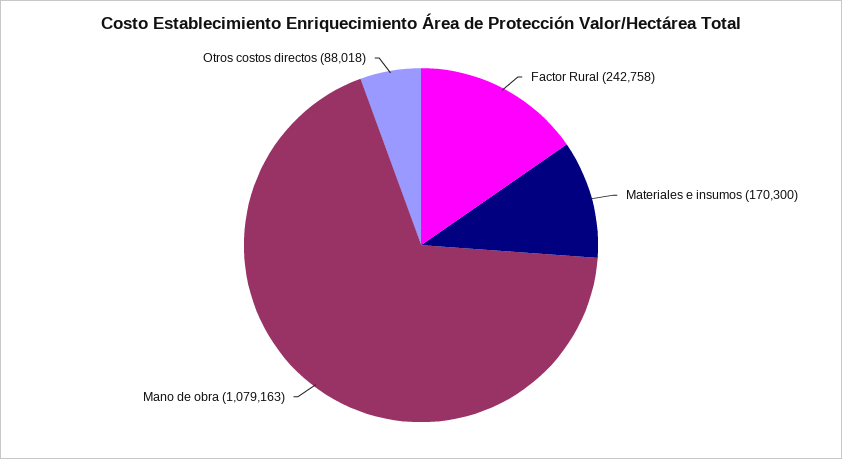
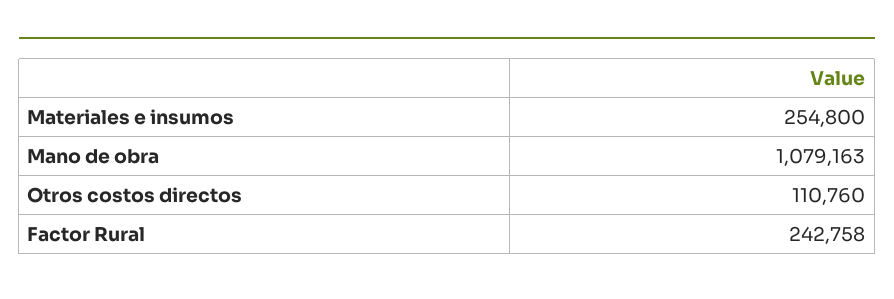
Materiales e insumos: 170300 -> 254800
Otros costos directos: 88018 -> 110760

